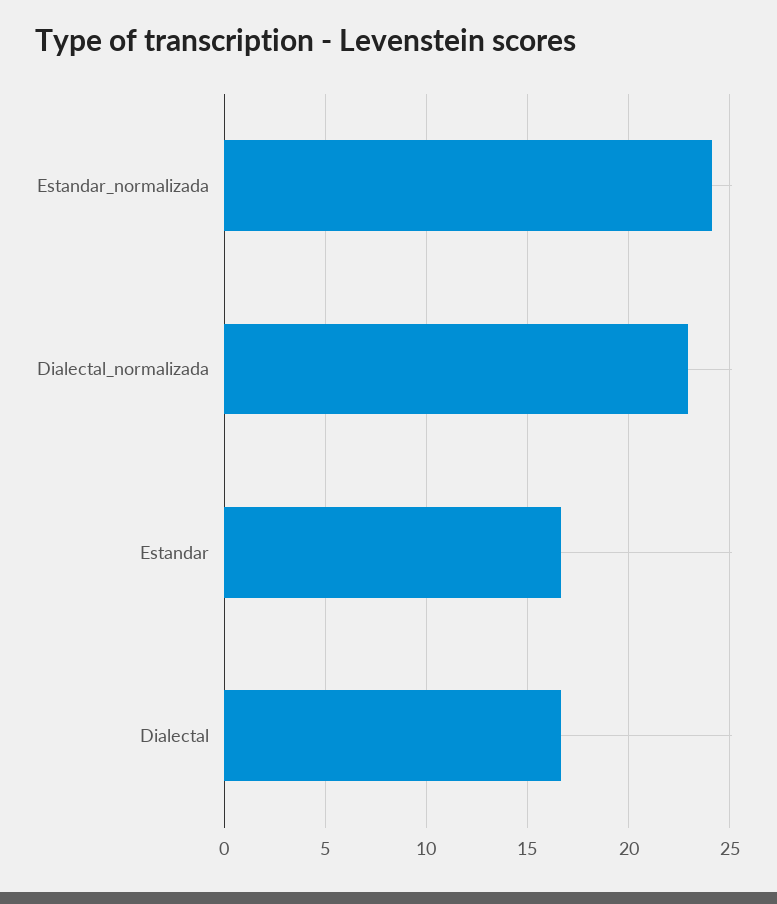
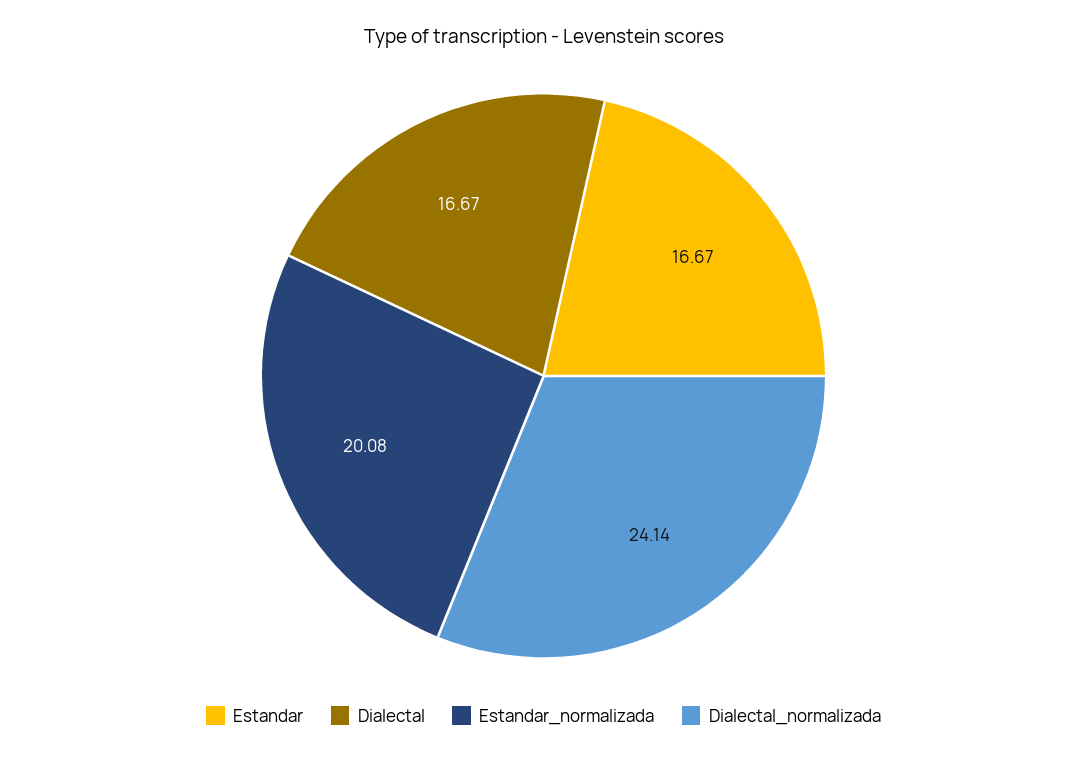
Estandar_normalizada: 24 -> 20.08
Dialectal_normalizada: 23 -> 24.14

